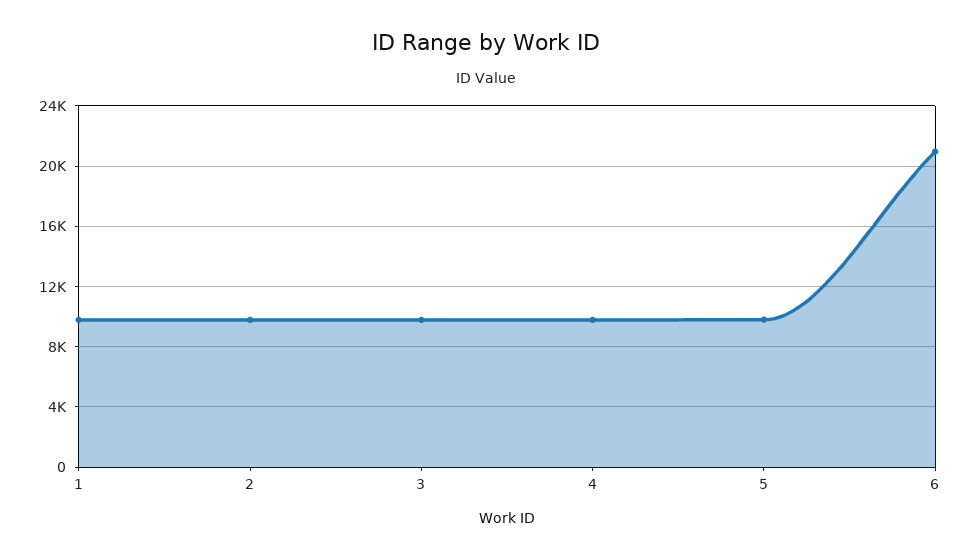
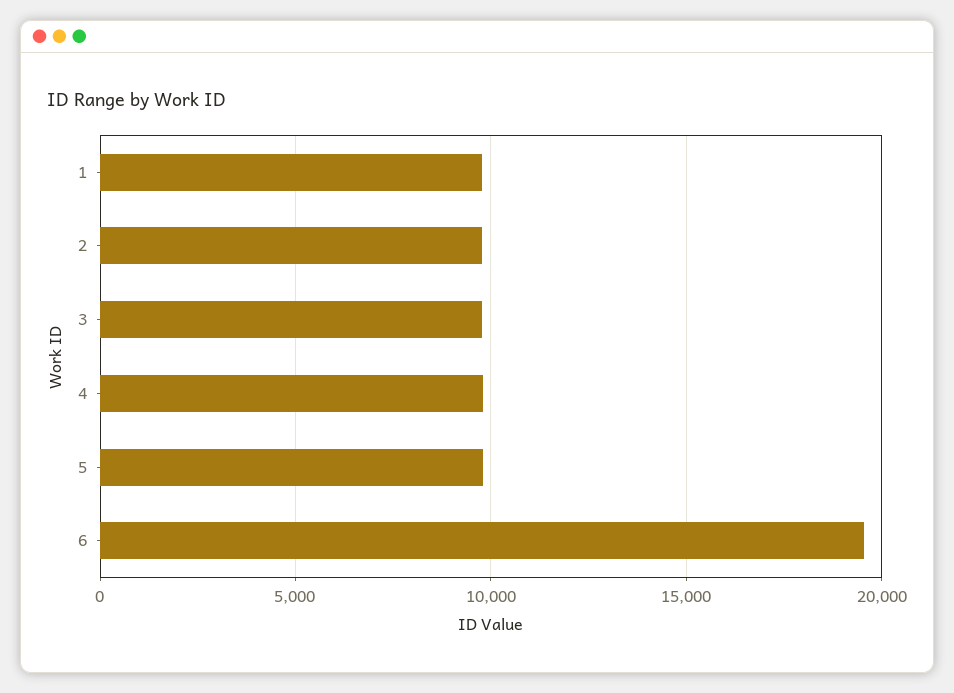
6: 21000 -> 19500

